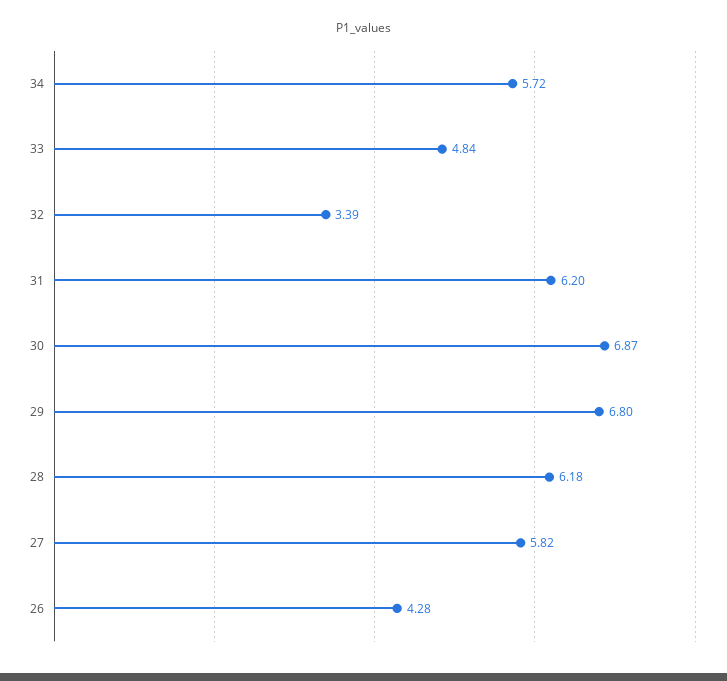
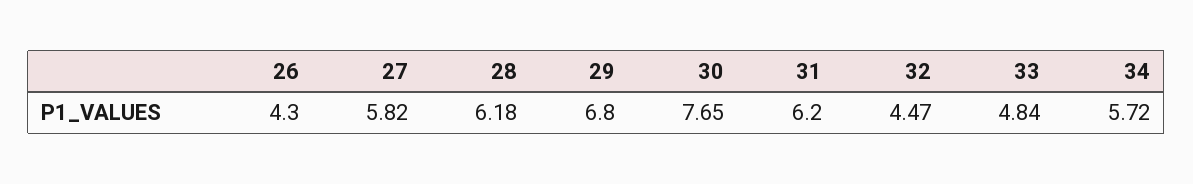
32: 3.39 -> 4.47
30: 6.87 -> 7.65
26: 4.28 -> 4.3

